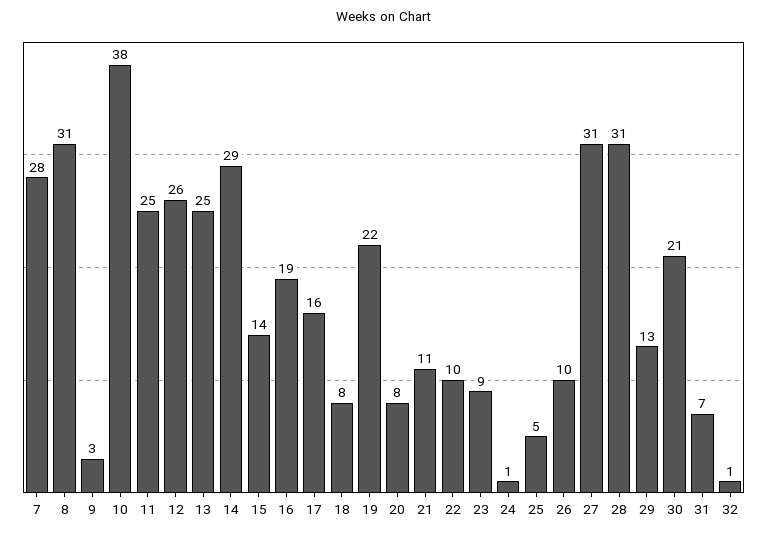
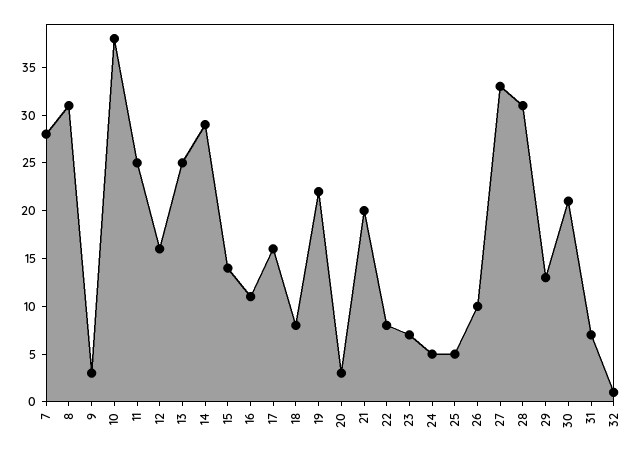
12: 26 -> 16
16: 19 -> 11
20: 8 -> 3
21: 11 -> 20
22: 10 -> 8
23: 9 -> 7
24: 1 -> 5
27: 31 -> 33

